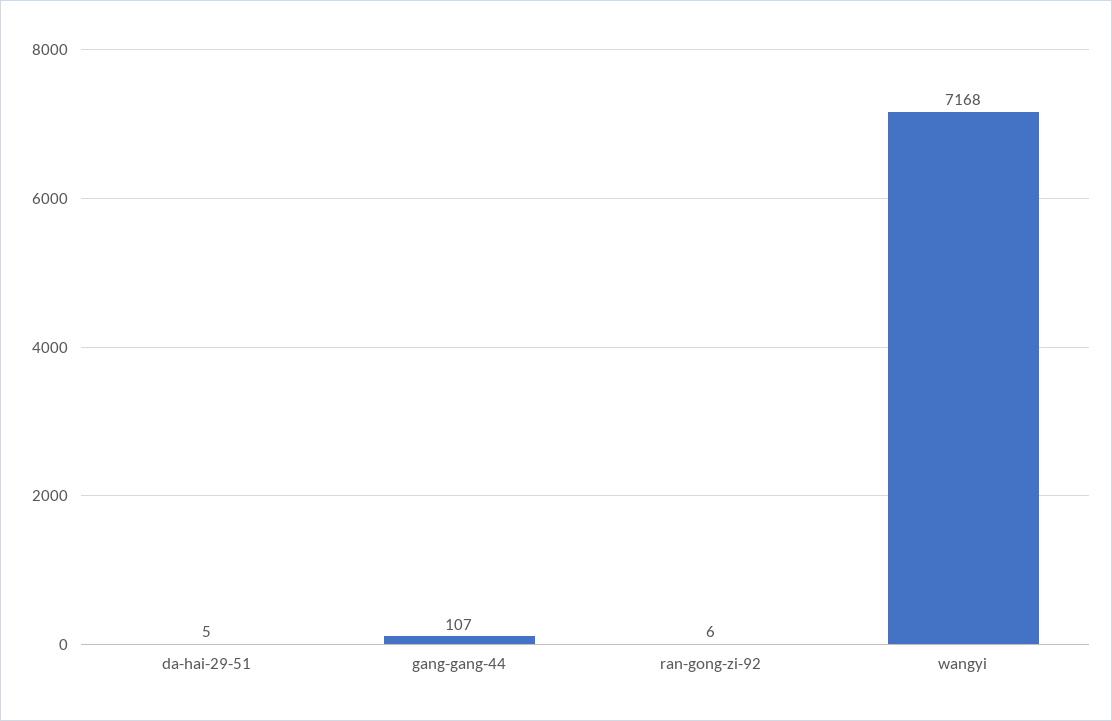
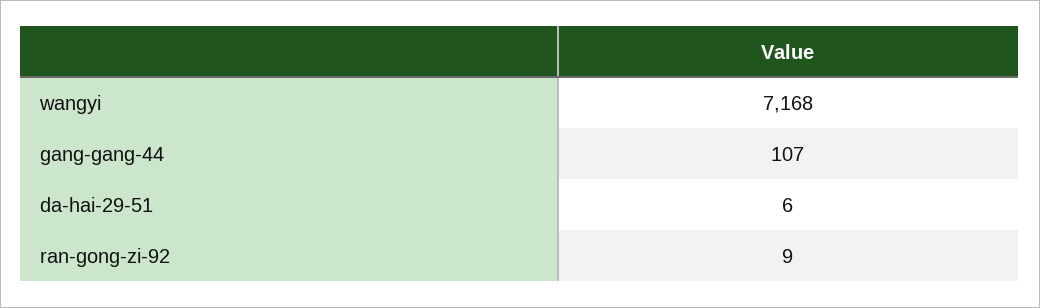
da-hai-29-51: 5 -> 6
ran-gong-zi-92: 6 -> 9

